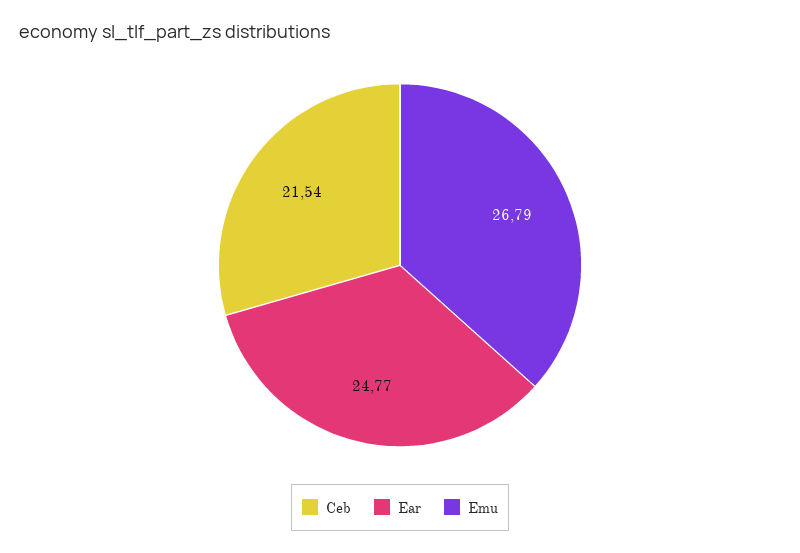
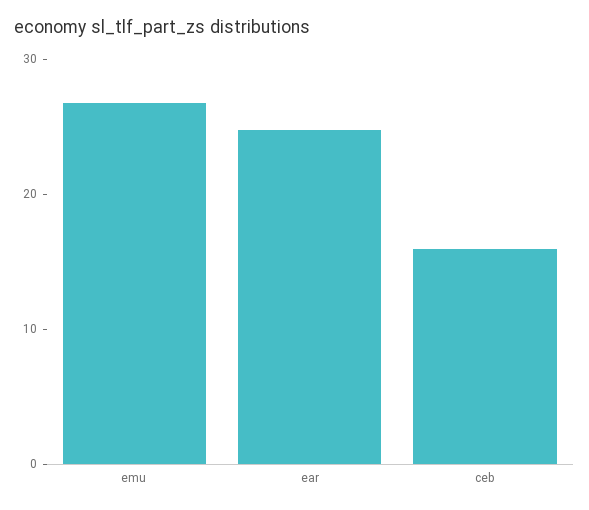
Ceb: 21.54 -> 16

